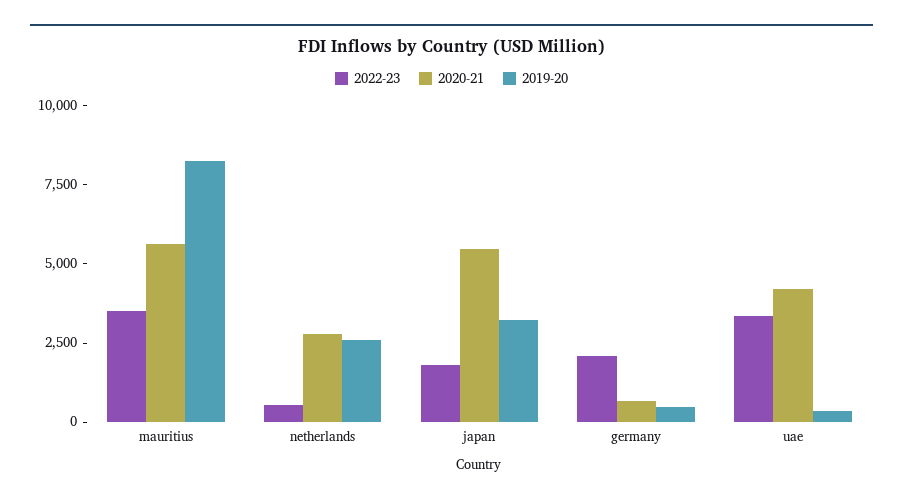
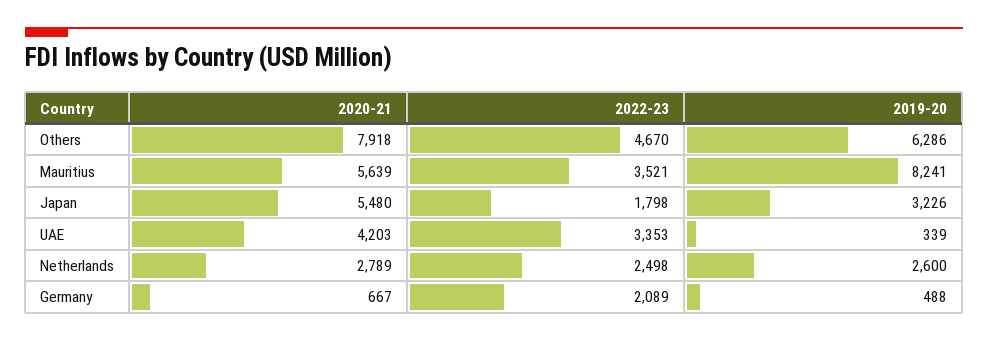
2022-23, netherlands: 500 -> 2498
2020-21, Others: none -> 7918
2022-23, Others: none -> 4670
2019-20, Others: none -> 6286

